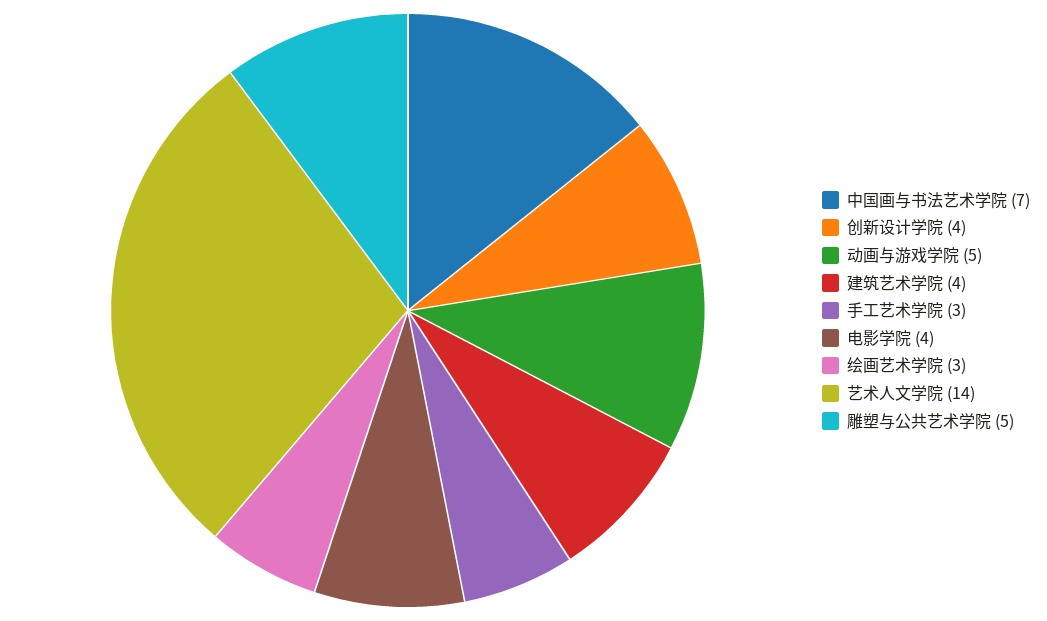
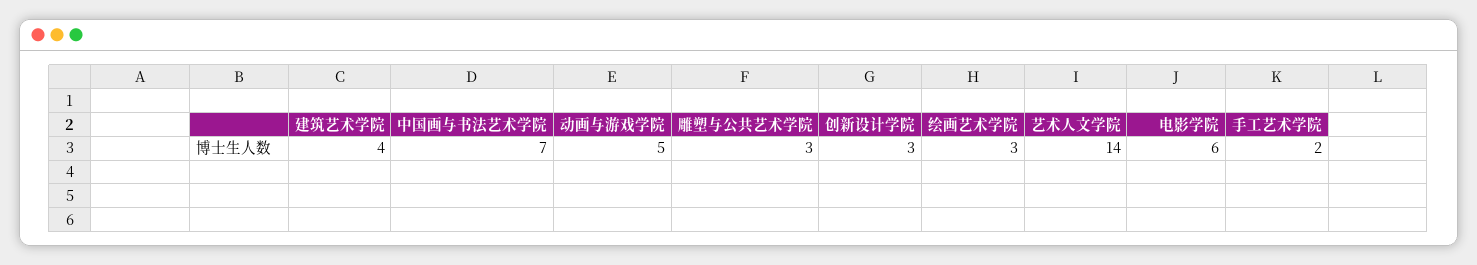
创新设计学院: 4 -> 3
手工艺术学院: 3 -> 2
电影学院: 4 -> 6
雕塑与公共艺术学院: 5 -> 3

